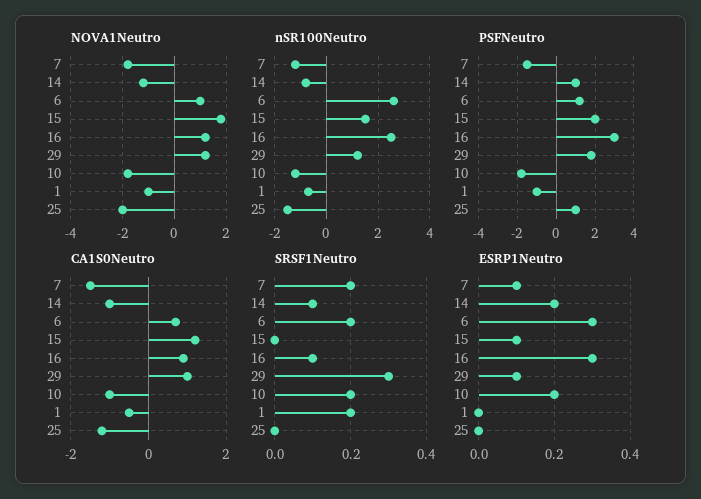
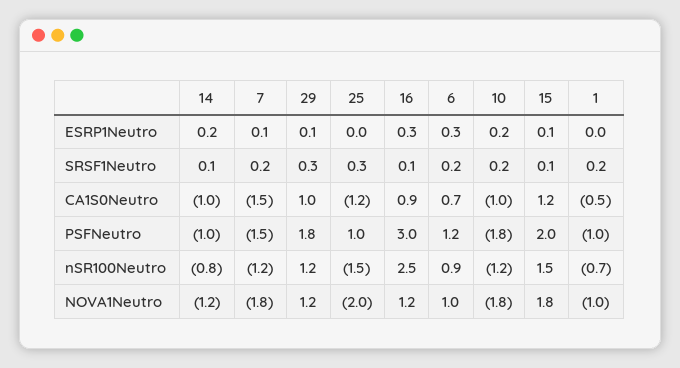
nSR100Neutro, 6: 2.5 -> 0.9
PSFNeutro, 14: 1 -> -1
SRSF1Neutro, 15: 0 -> 0.1
SRSF1Neutro, 25: 0 -> 0.3

